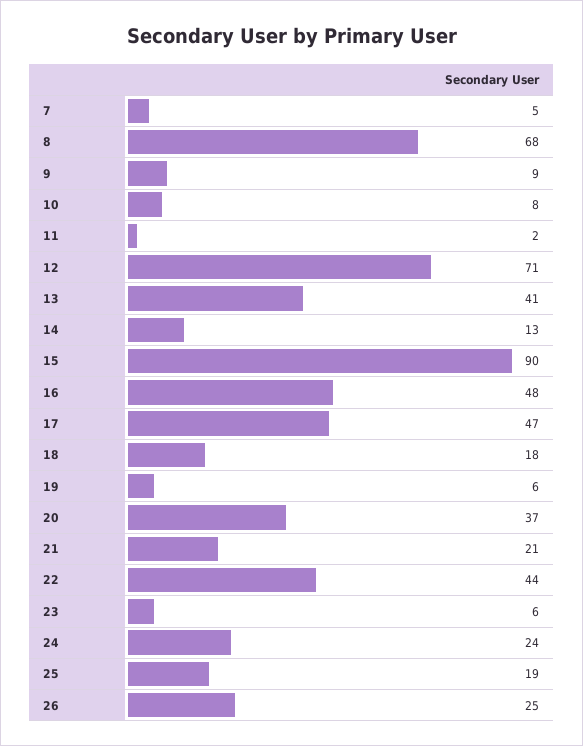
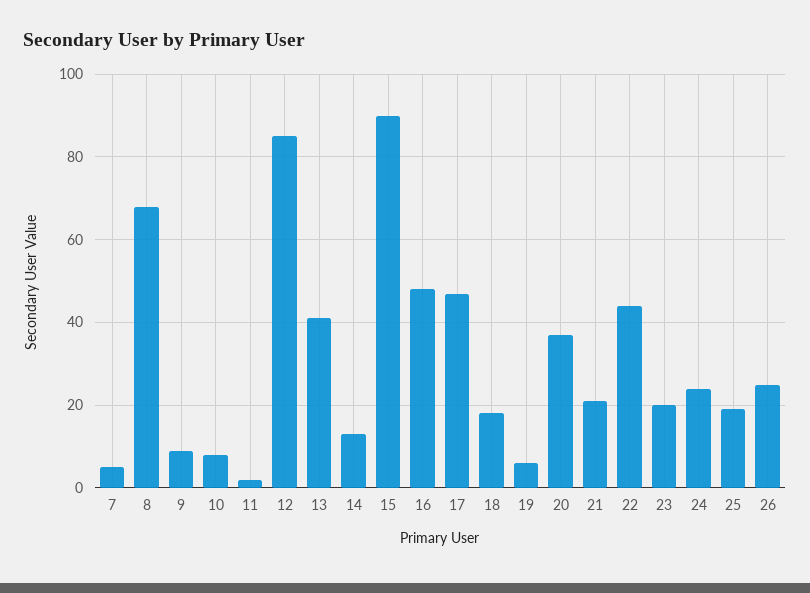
12: 71 -> 85
23: 6 -> 20

